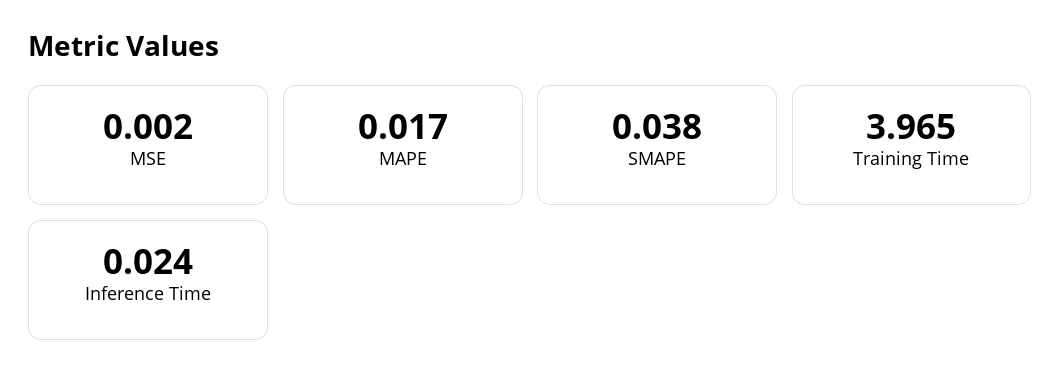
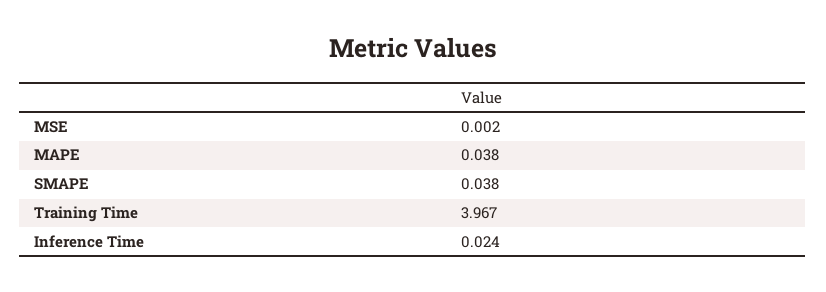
MAPE: 0.017 -> 0.038
Training Time: 3.965 -> 3.967

